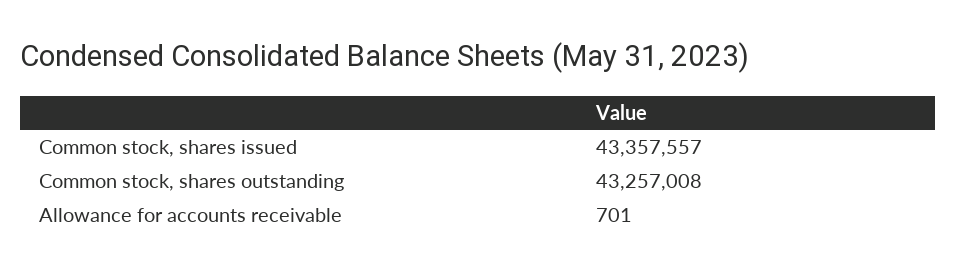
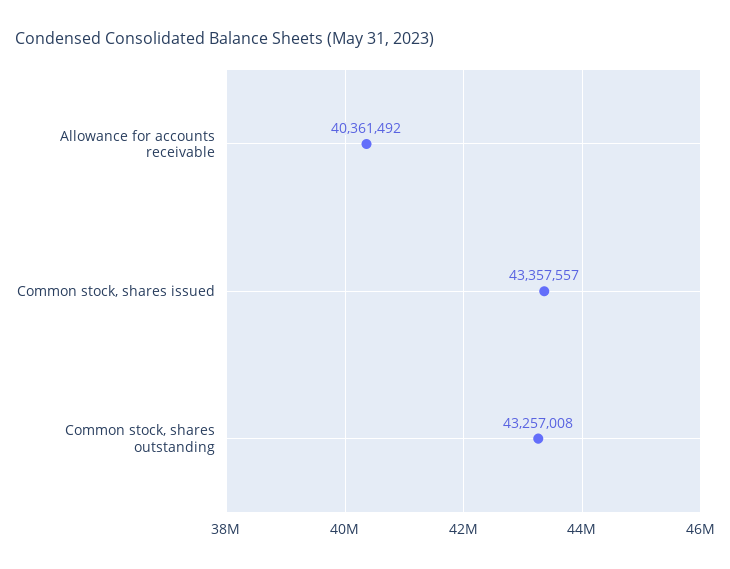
Allowance for accounts receivable: 701 -> 40361492

